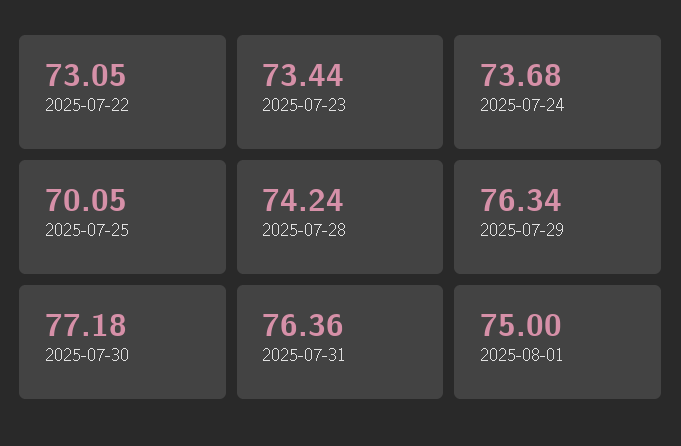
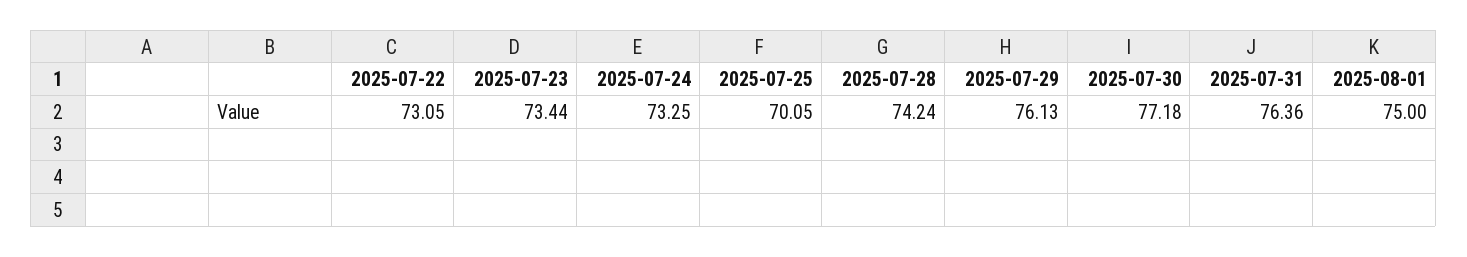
2025-07-24: 73.68 -> 73.25
2025-07-29: 76.34 -> 76.13

